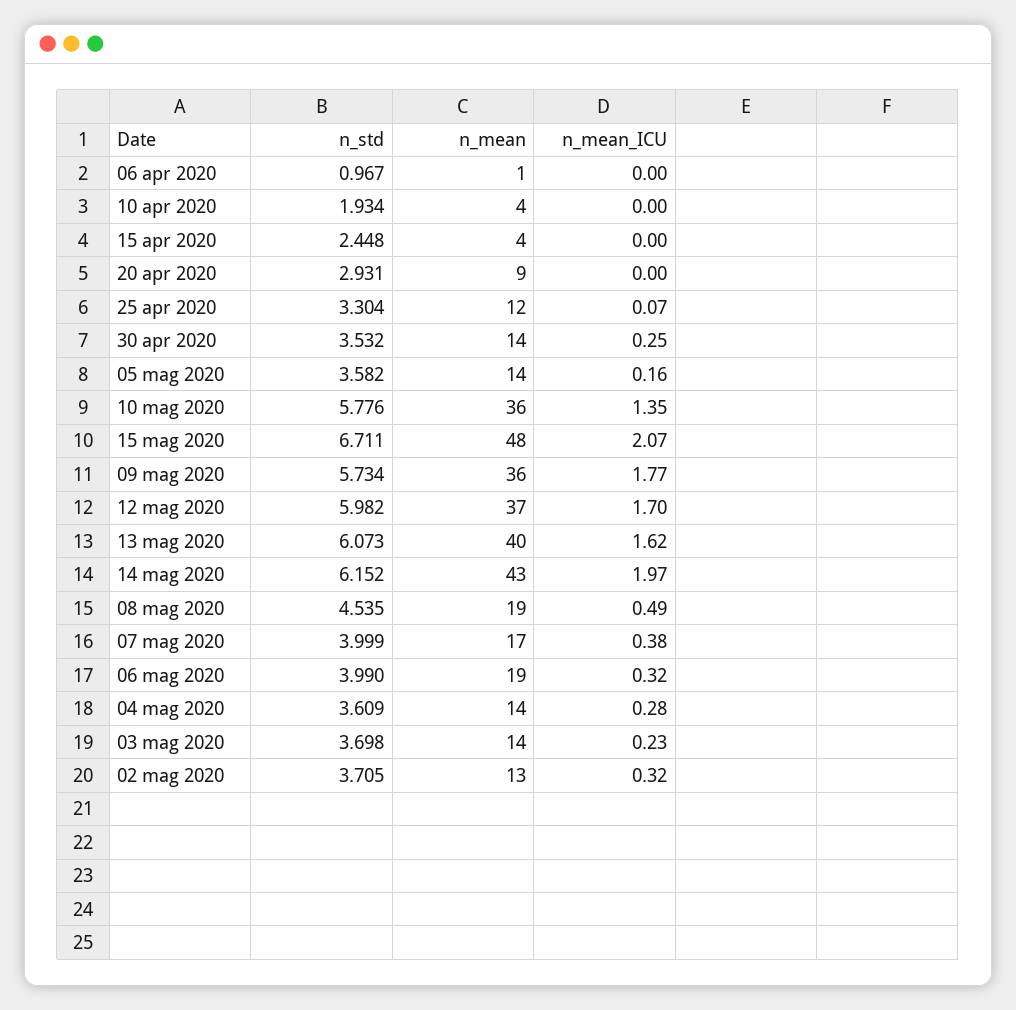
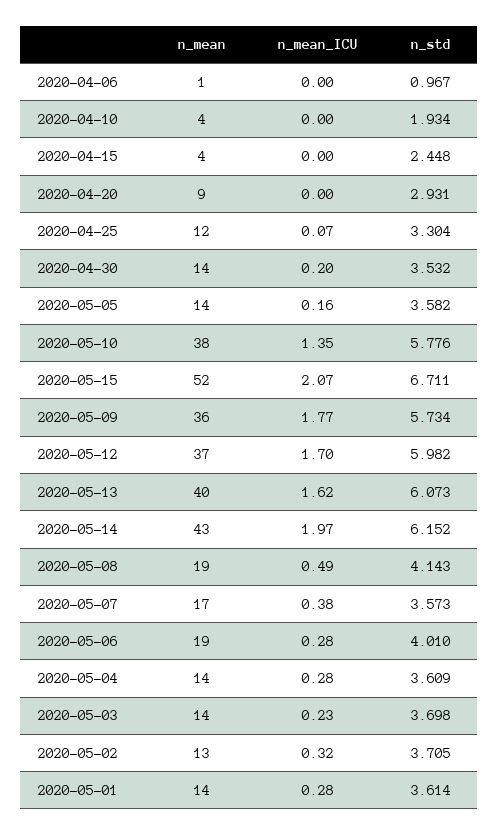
n_mean_ICU, 30 apr 2020: 0.25 -> 0.2
n_mean, 10 mag 2020: 36 -> 38
n_mean, 15 mag 2020: 48 -> 52
n_std, 08 mag 2020: 4.535 -> 4.143
n_std, 07 mag 2020: 3.999 -> 3.573
n_std, 06 mag 2020: 3.99 -> 4.01
n_mean_ICU, 06 mag 2020: 0.32 -> 0.28
n_mean, 2020-05-01: none -> 14
n_mean_ICU, 2020-05-01: none -> 0.28
n_std, 2020-05-01: none -> 3.614

